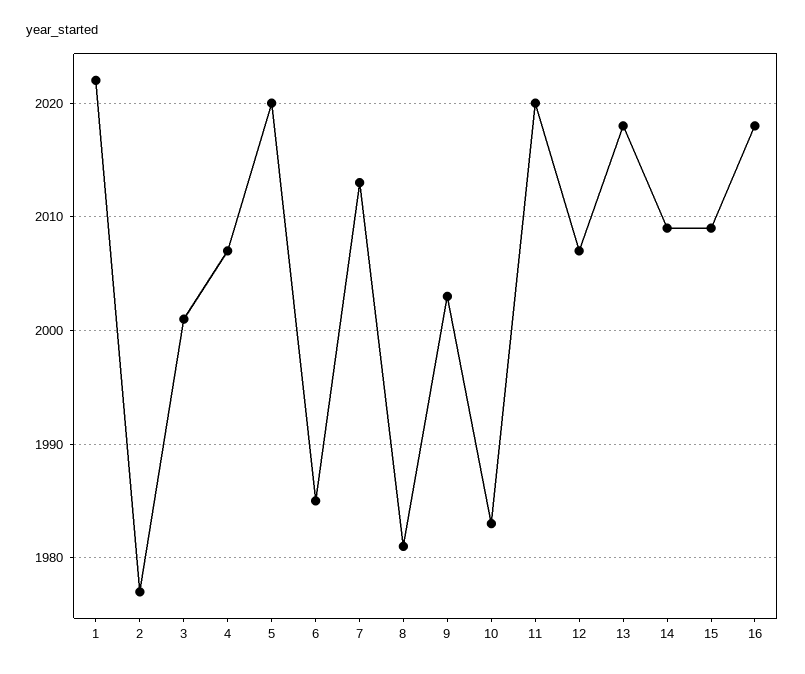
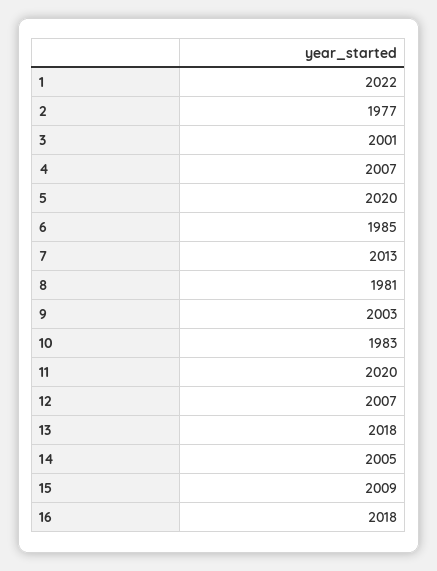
14: 2009 -> 2005

